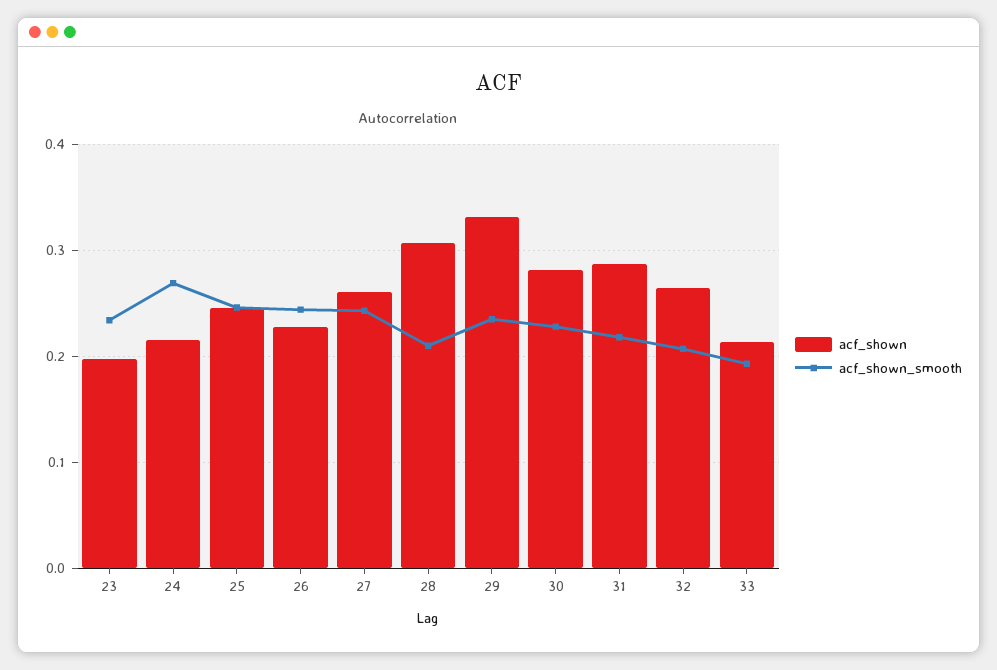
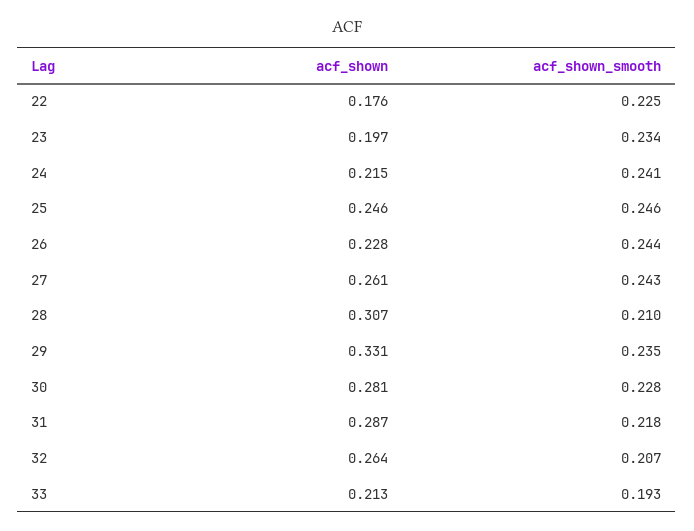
acf_shown_smooth, 24: 0.27 -> 0.241
acf_shown, 22: none -> 0.176
acf_shown_smooth, 22: none -> 0.225

